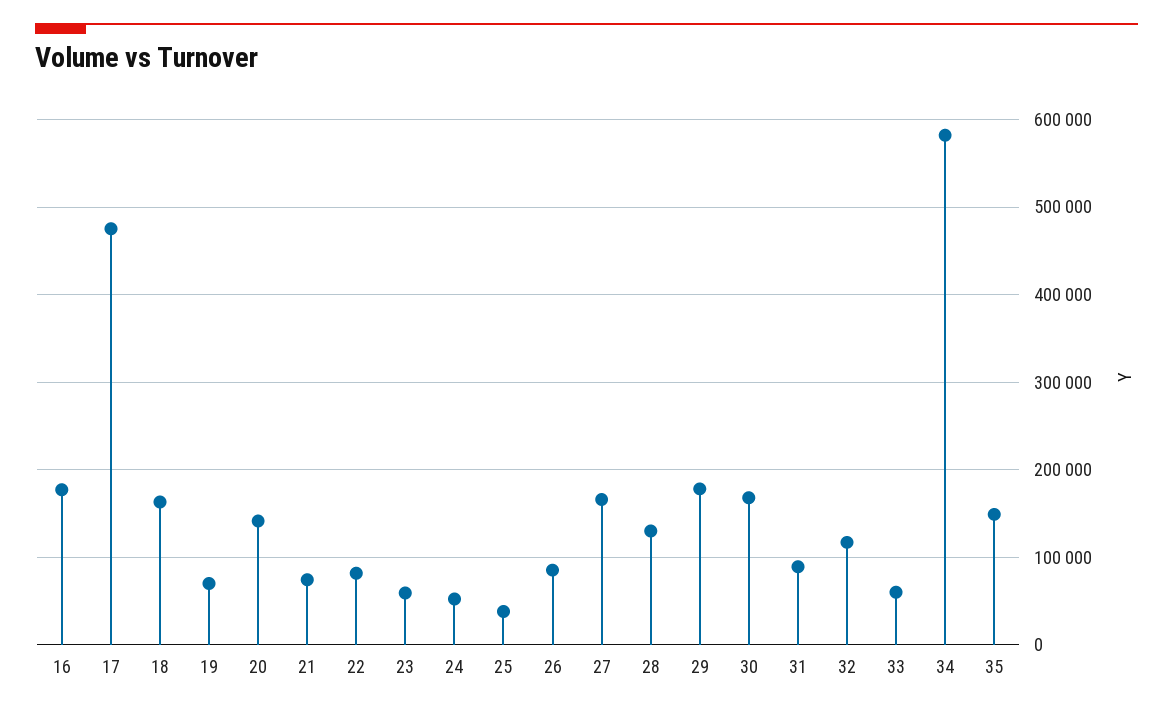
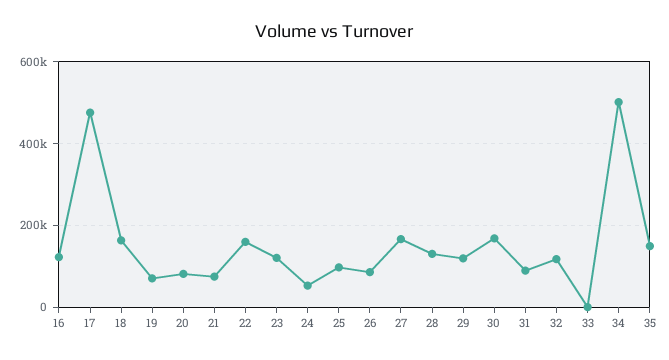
16: 180000 -> 120000
20: 140000 -> 80000
22: 80000 -> 160000
23: 60000 -> 120000
25: 40000 -> 100000
29: 180000 -> 120000
33: 60000 -> 0
34: 580000 -> 500000

